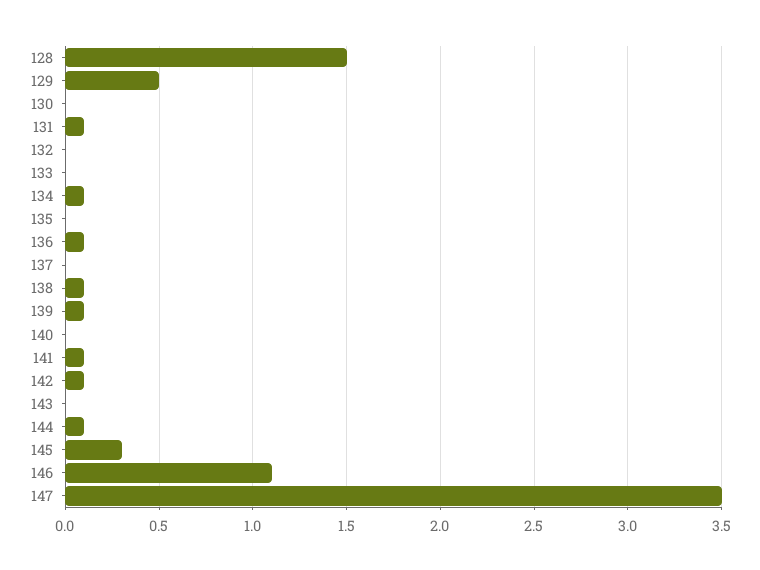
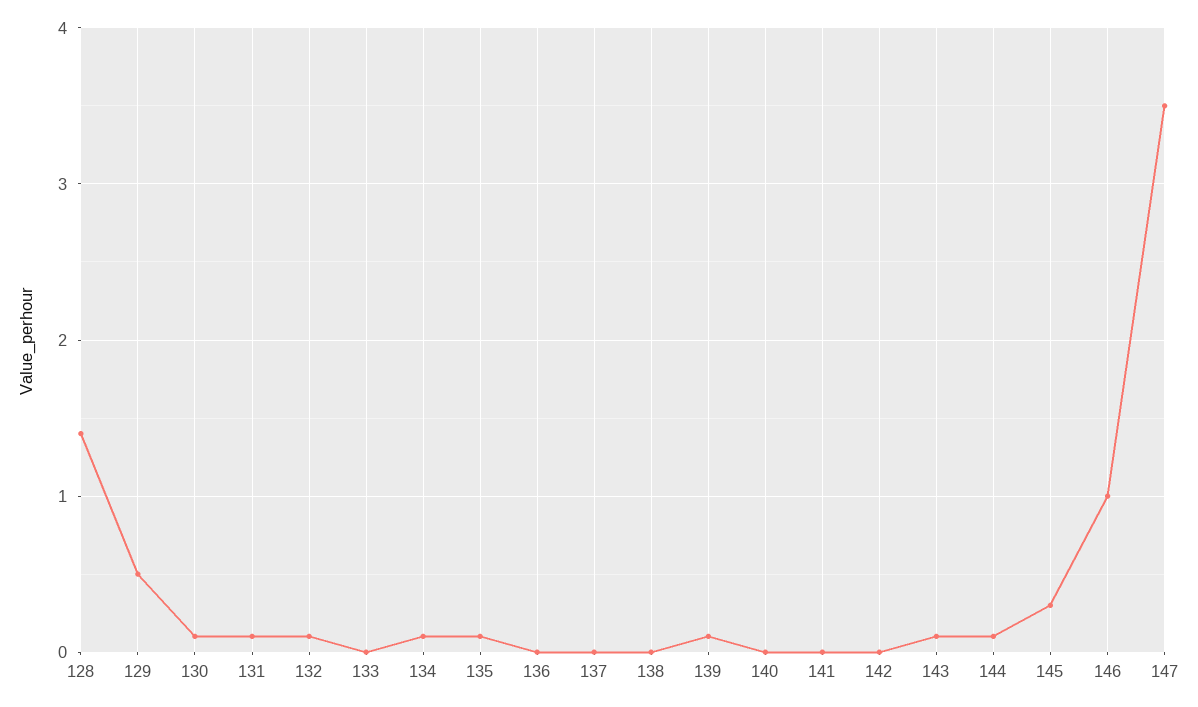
128: 1.5 -> 1.4
130: 0 -> 0.1
132: 0 -> 0.1
135: 0 -> 0.1
136: 0.1 -> 0
138: 0.1 -> 0
141: 0.1 -> 0
142: 0.1 -> 0
143: 0 -> 0.1
146: 1.1 -> 1

